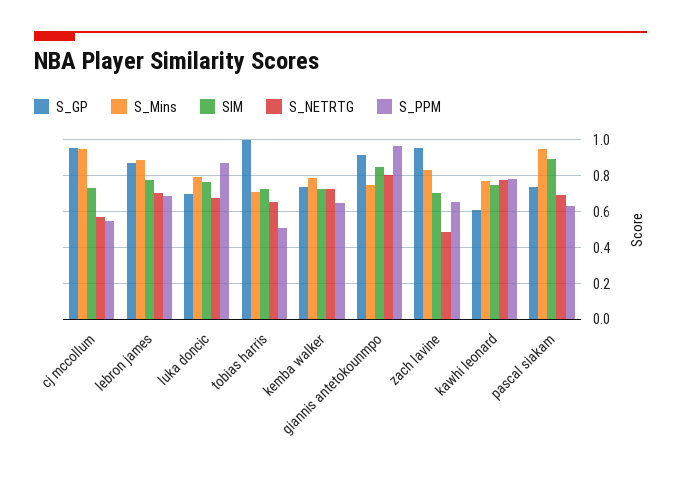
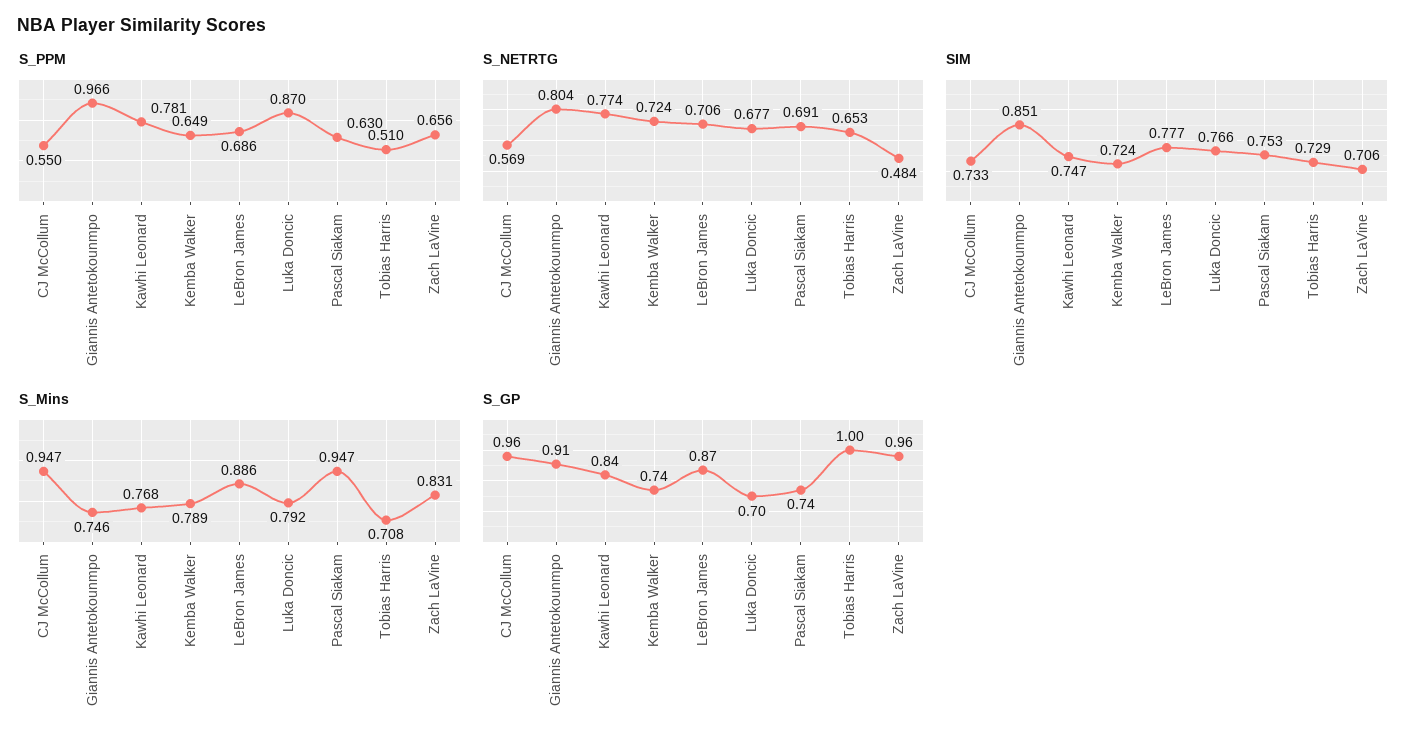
S_GP, kawhi leonard: 0.6 -> 0.84
SIM, pascal siakam: 0.9 -> 0.753

